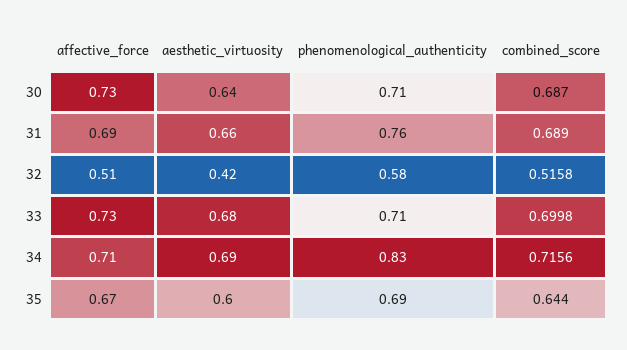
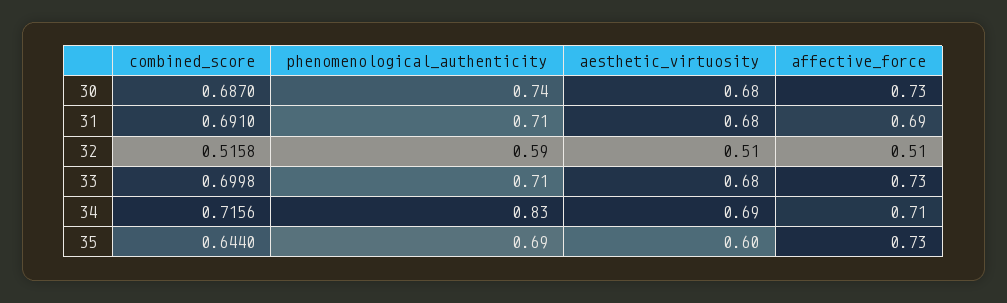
aesthetic_virtuosity, 30: 0.64 -> 0.68
phenomenological_authenticity, 30: 0.71 -> 0.74
aesthetic_virtuosity, 31: 0.66 -> 0.68
phenomenological_authenticity, 31: 0.76 -> 0.71
combined_score, 31: 0.689 -> 0.691
aesthetic_virtuosity, 32: 0.42 -> 0.51
phenomenological_authenticity, 32: 0.58 -> 0.59
affective_force, 35: 0.67 -> 0.73

